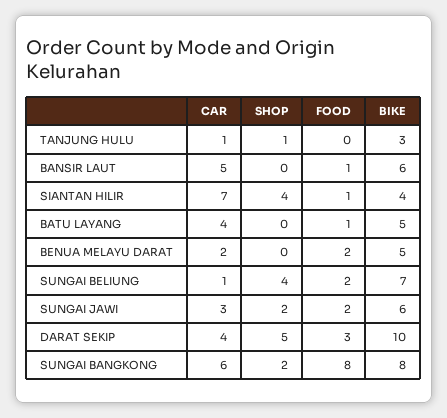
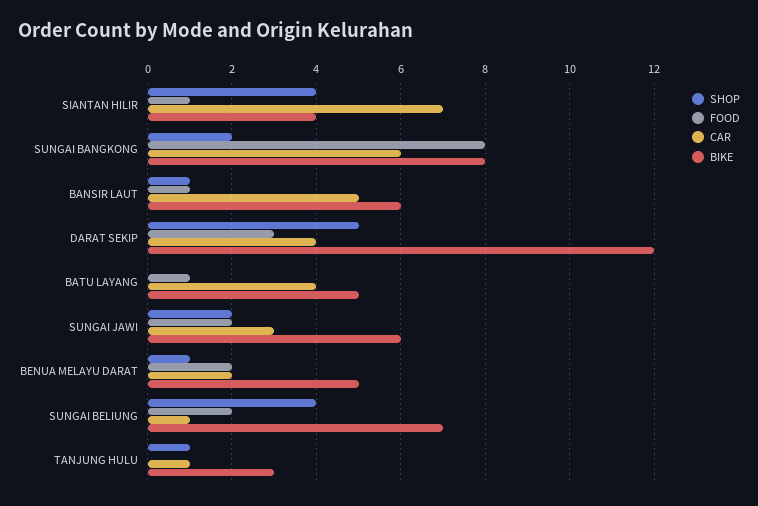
SHOP, BANSIR LAUT: 0 -> 1
SHOP, BENUA MELAYU DARAT: 0 -> 1
BIKE, DARAT SEKIP: 10 -> 12

